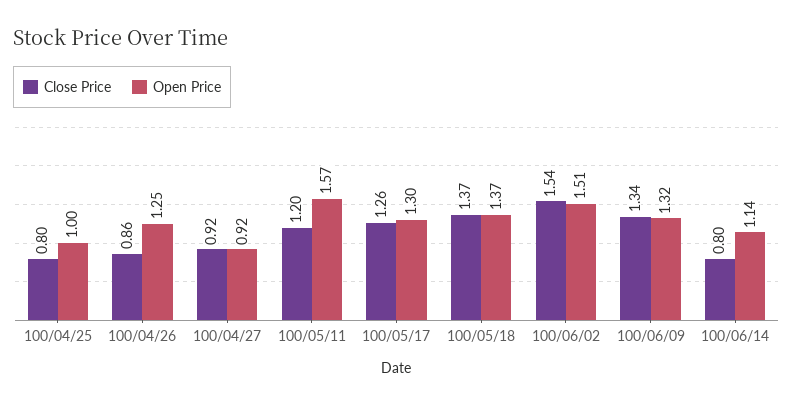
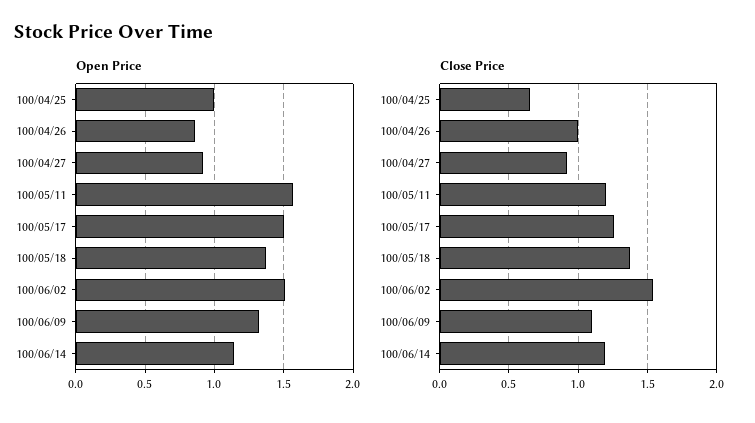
Close Price, 100/04/25: 0.8 -> 0.65
Close Price, 100/04/26: 0.86 -> 1
Open Price, 100/04/26: 1.25 -> 0.85
Open Price, 100/05/17: 1.3 -> 1.5
Close Price, 100/06/09: 1.34 -> 1.1
Close Price, 100/06/14: 0.8 -> 1.2

